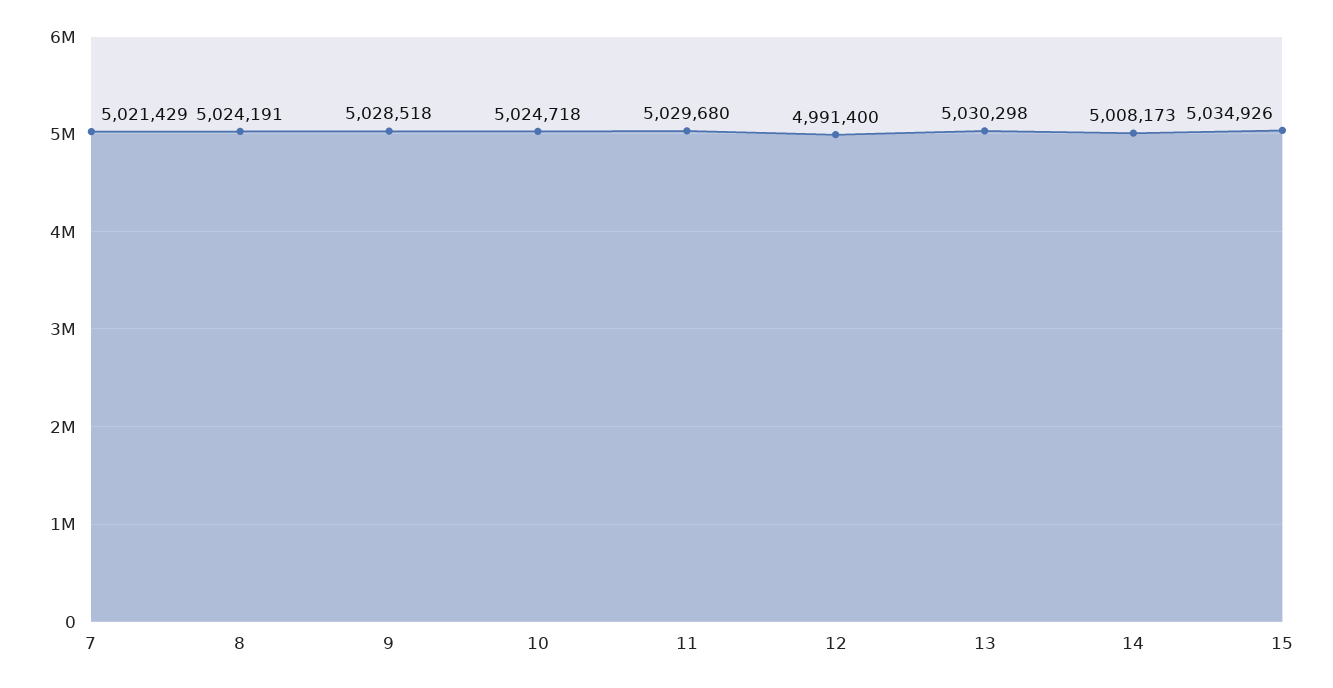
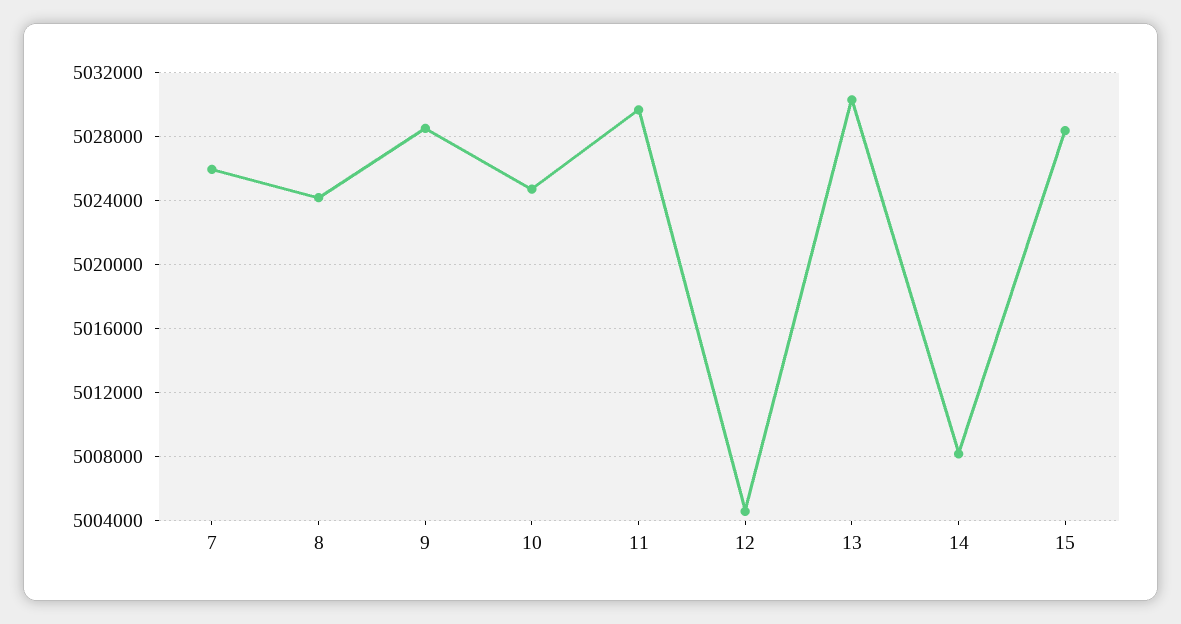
7: 5021429 -> 5026000
12: 4991400 -> 5004500
15: 5034926 -> 5028500

